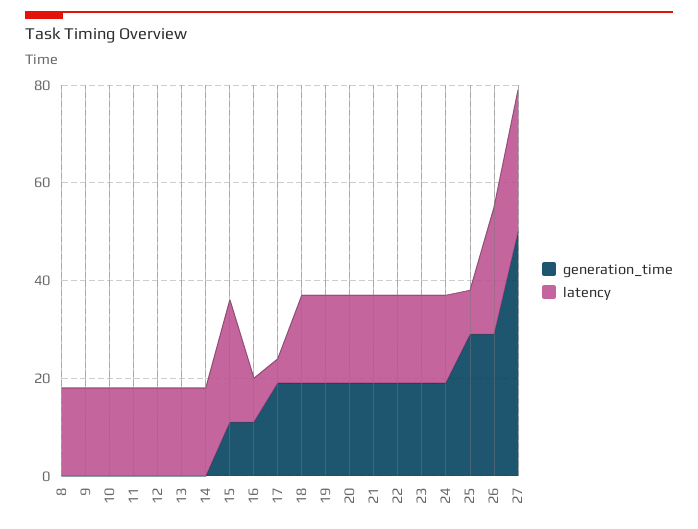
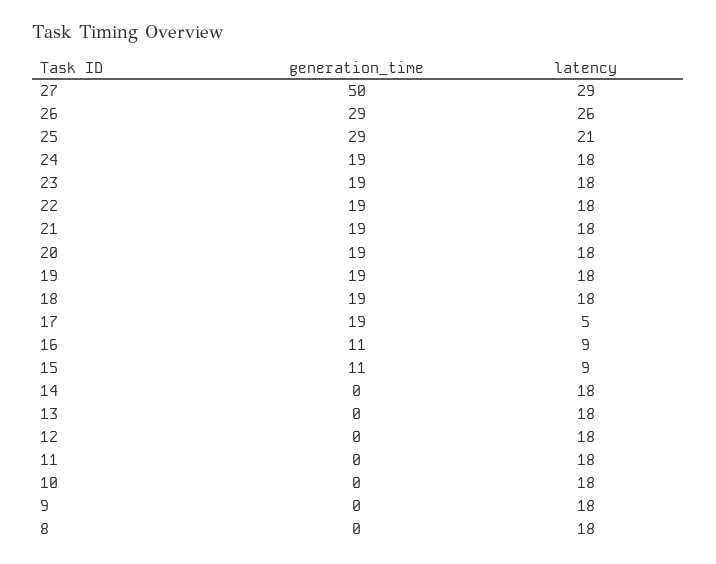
latency, 15: 25 -> 9
latency, 25: 10 -> 21

